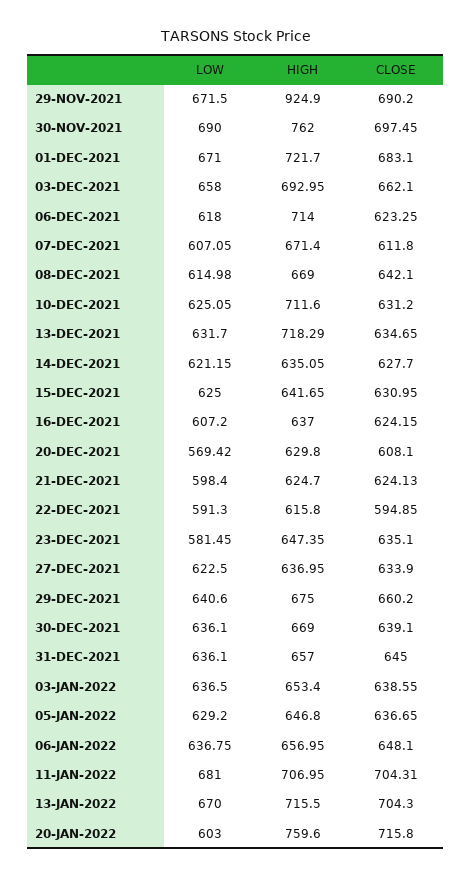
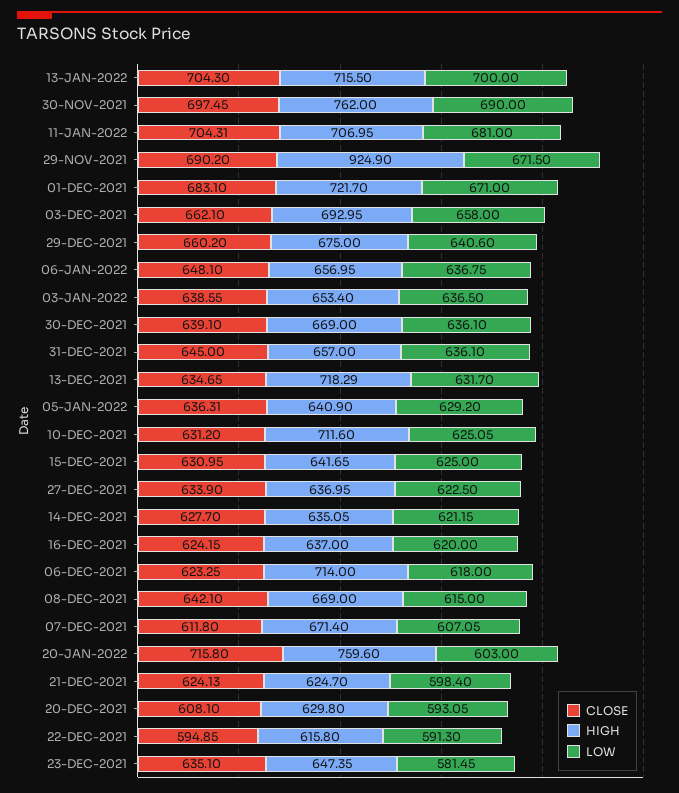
LOW, 08-DEC-2021: 614.98 -> 615
LOW, 16-DEC-2021: 607.2 -> 620
LOW, 20-DEC-2021: 569.42 -> 593.05
HIGH, 05-JAN-2022: 646.8 -> 640.9
CLOSE, 05-JAN-2022: 636.65 -> 636.31
LOW, 13-JAN-2022: 670 -> 700

